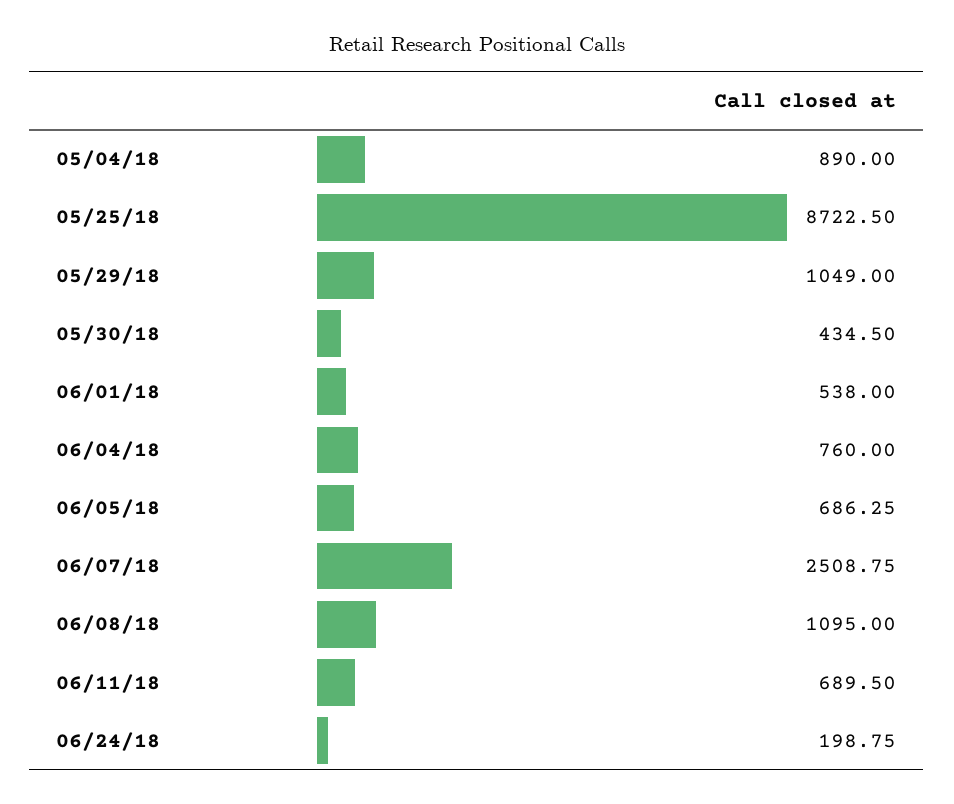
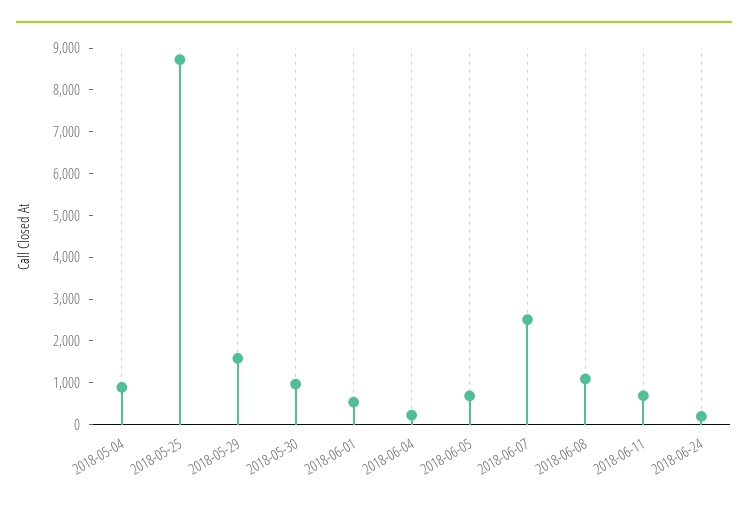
05/29/18: 1049 -> 1600
05/30/18: 434.5 -> 1000
06/04/18: 760 -> 200

